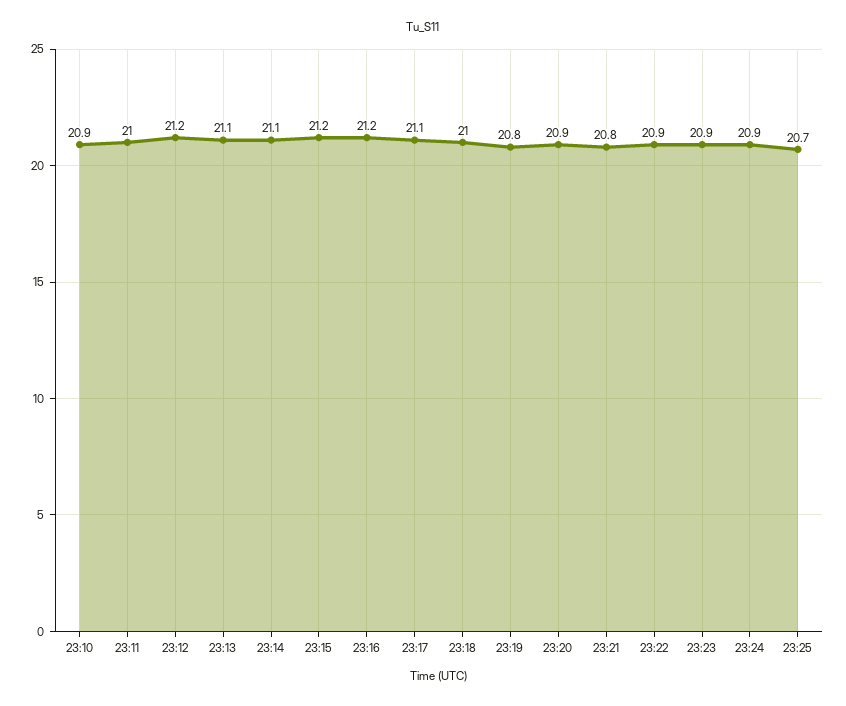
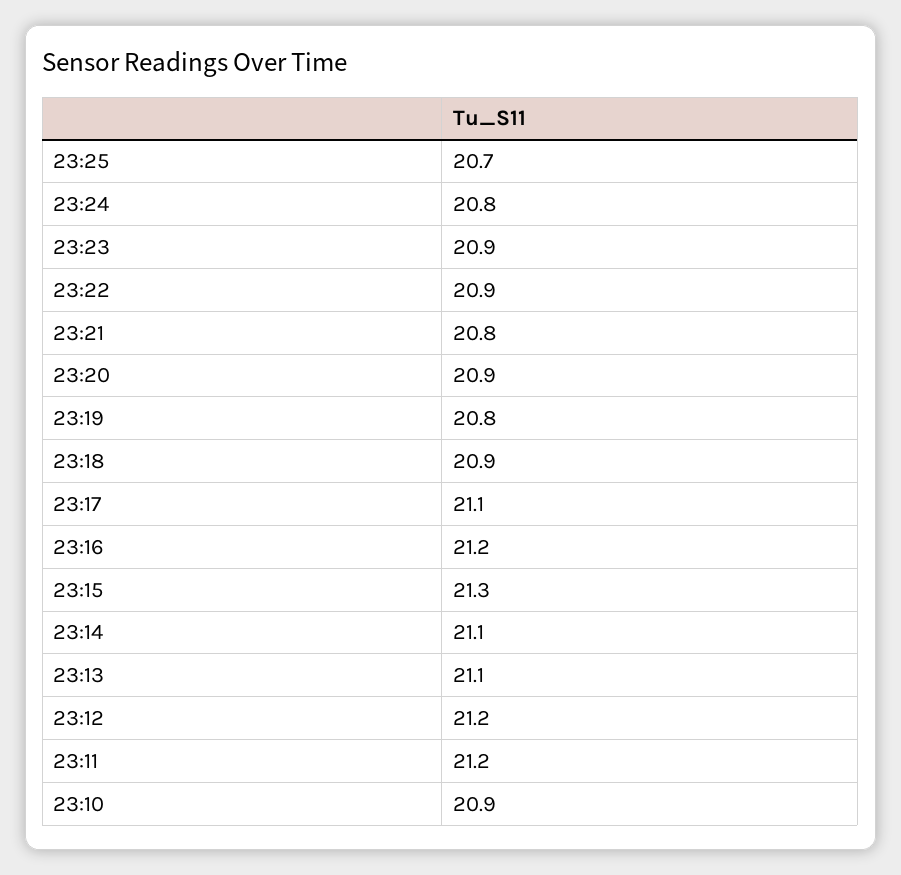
23:11: 21 -> 21.2
23:15: 21.2 -> 21.3
23:18: 21 -> 20.9
23:24: 20.9 -> 20.8

